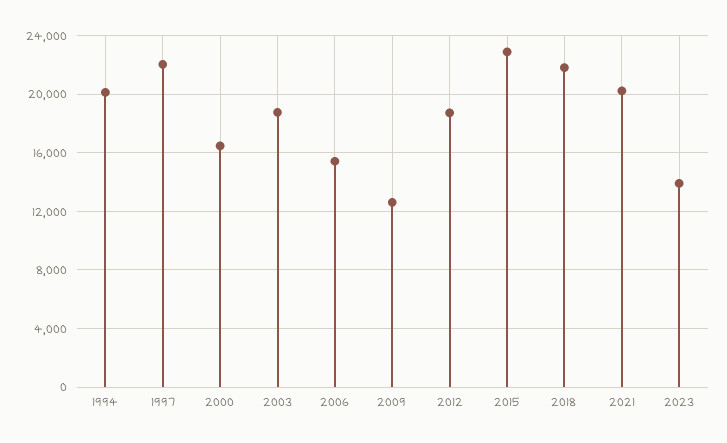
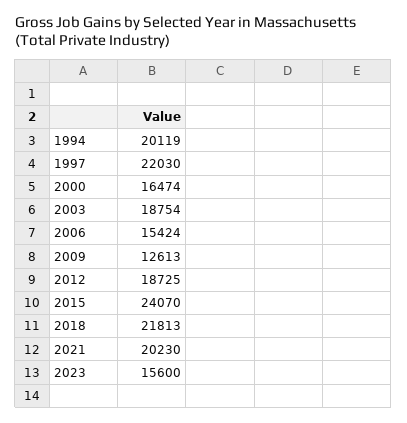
2015: 23000 -> 24070
2023: 14000 -> 15600

